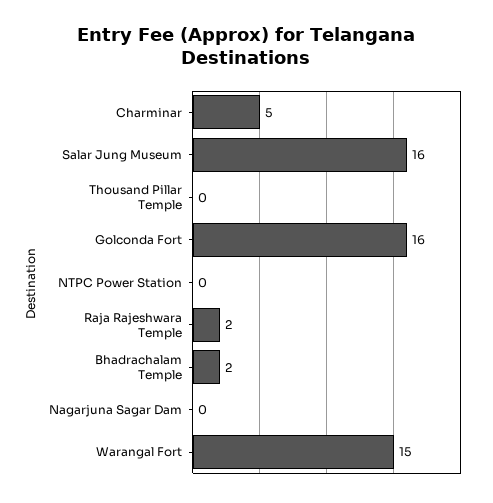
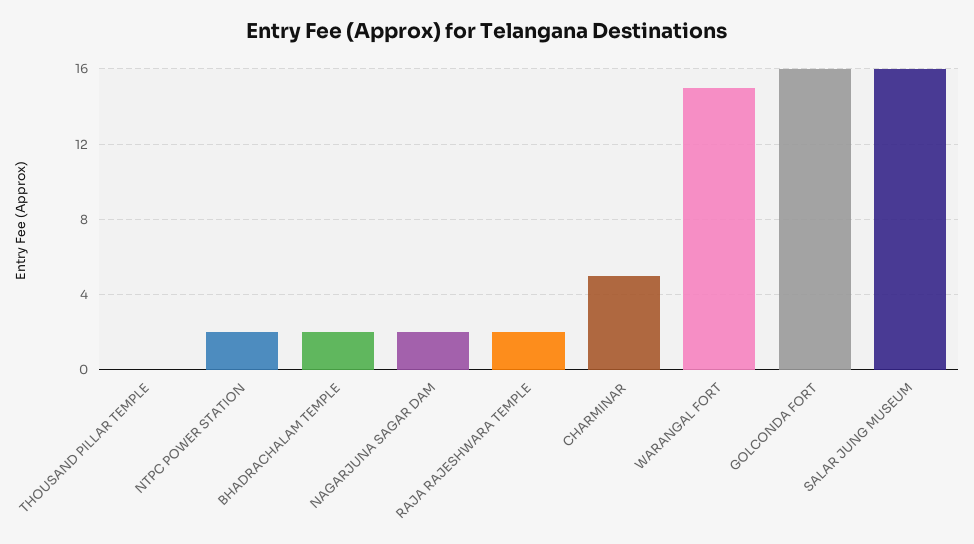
NTPC Power Station: 0 -> 2
Nagarjuna Sagar Dam: 0 -> 2

